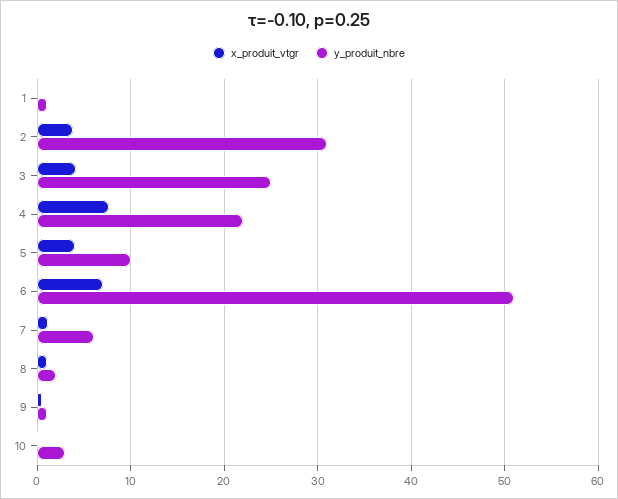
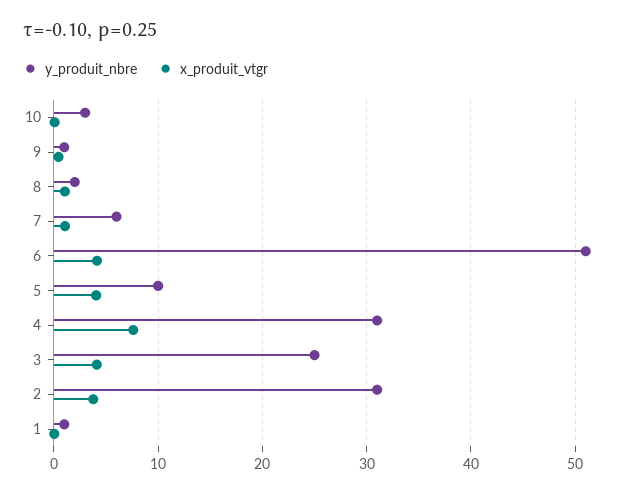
y_produit_nbre, 4: 22 -> 31
x_produit_vtgr, 6: 7 -> 4

